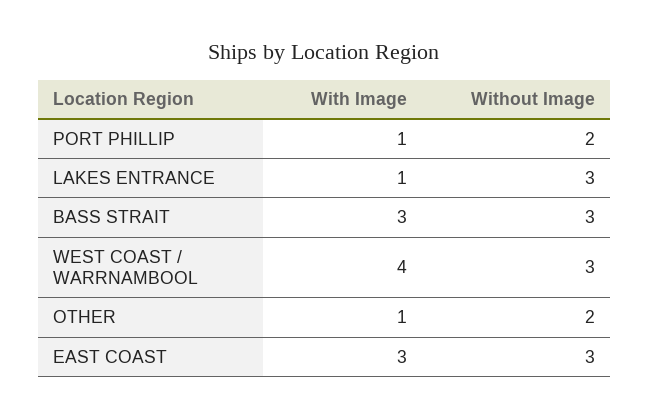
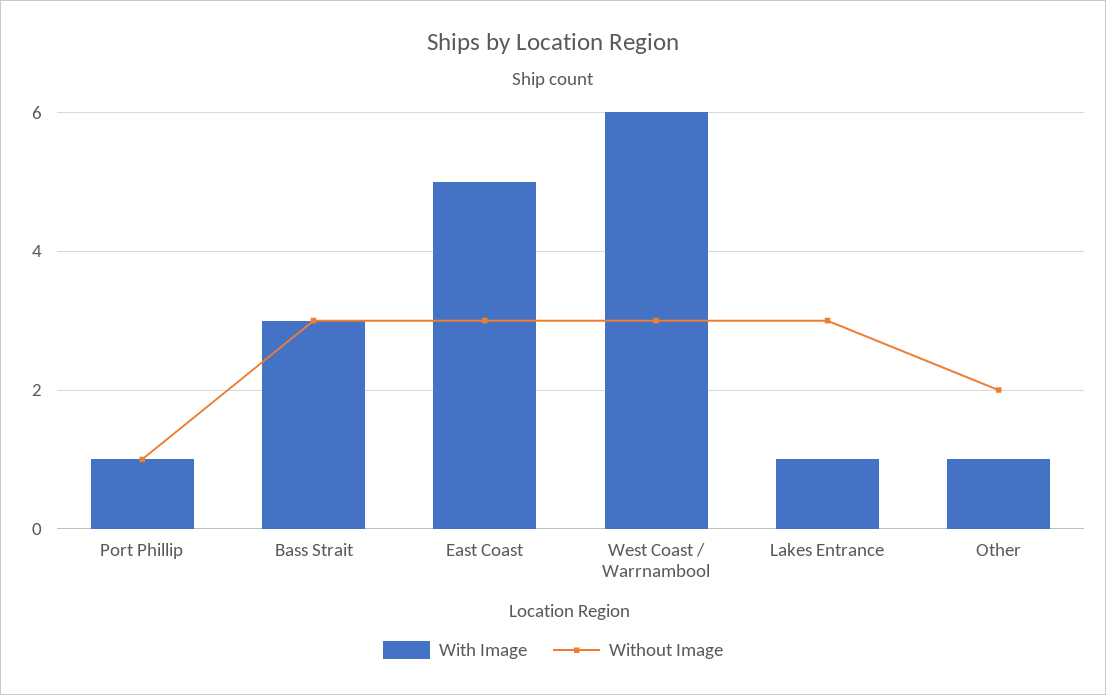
Without Image, PORT PHILLIP: 2 -> 1
With Image, WEST COAST / WARRNAMBOOL: 4 -> 6
With Image, EAST COAST: 3 -> 5

